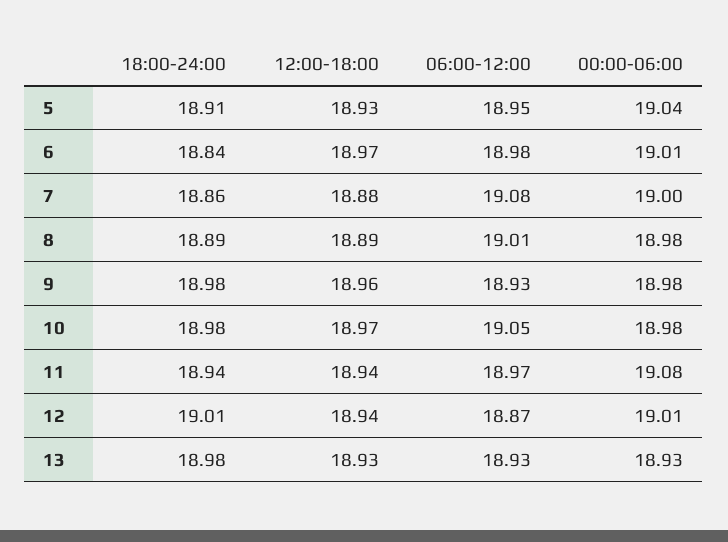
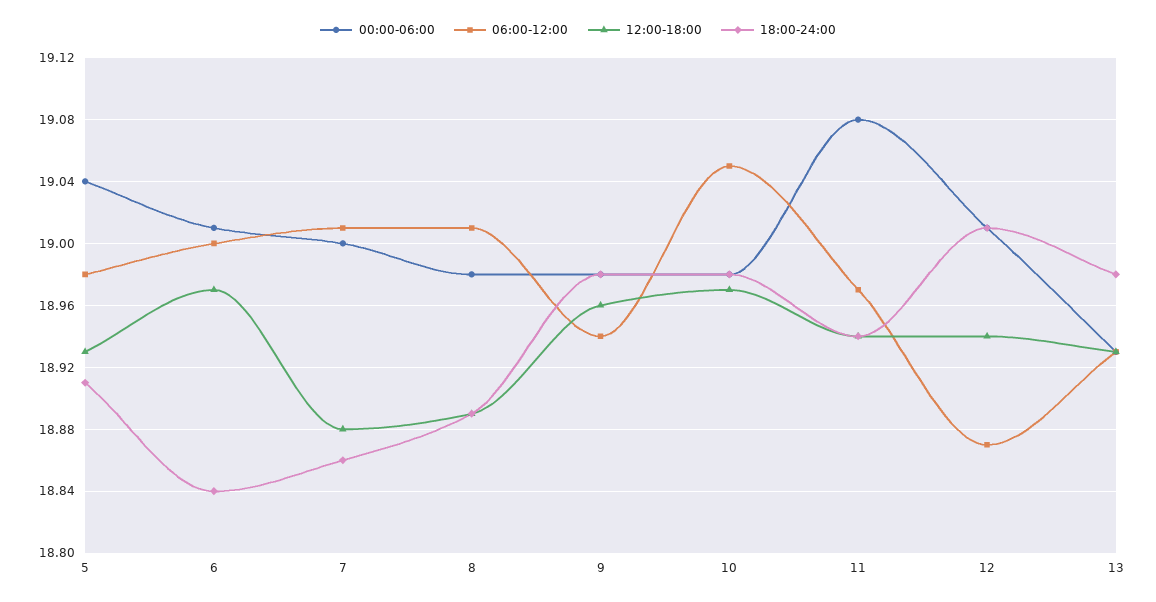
06:00-12:00, 5: 18.95 -> 18.98
06:00-12:00, 6: 18.98 -> 19
06:00-12:00, 7: 19.08 -> 19.01
06:00-12:00, 9: 18.93 -> 18.94

